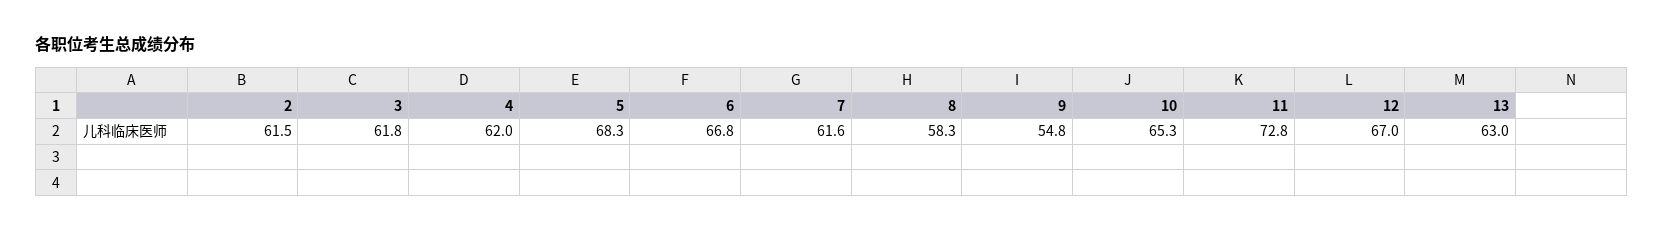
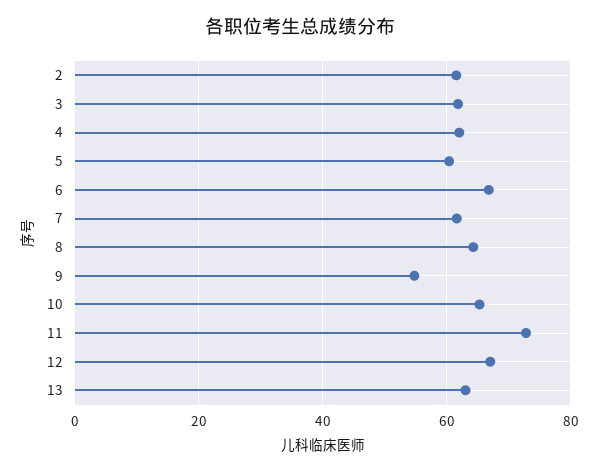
5: 68.3 -> 60
8: 58.3 -> 64

